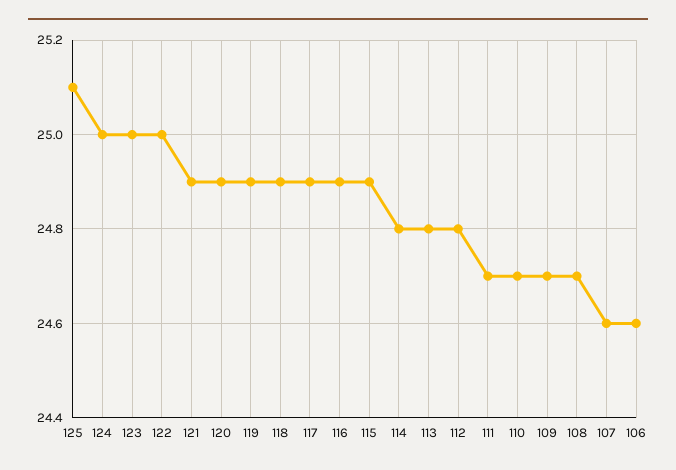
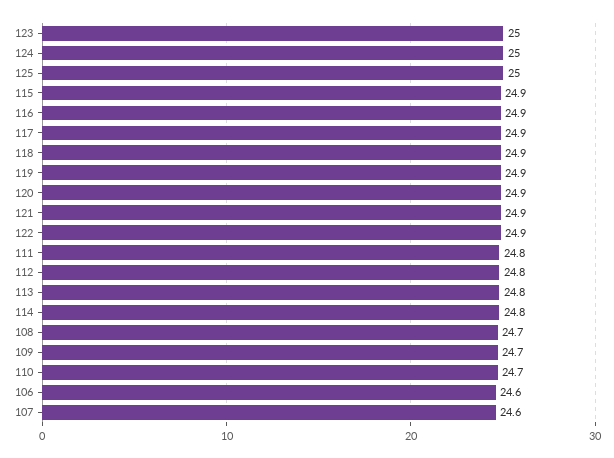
125: 25.1 -> 25
122: 25 -> 24.9
111: 24.7 -> 24.8

